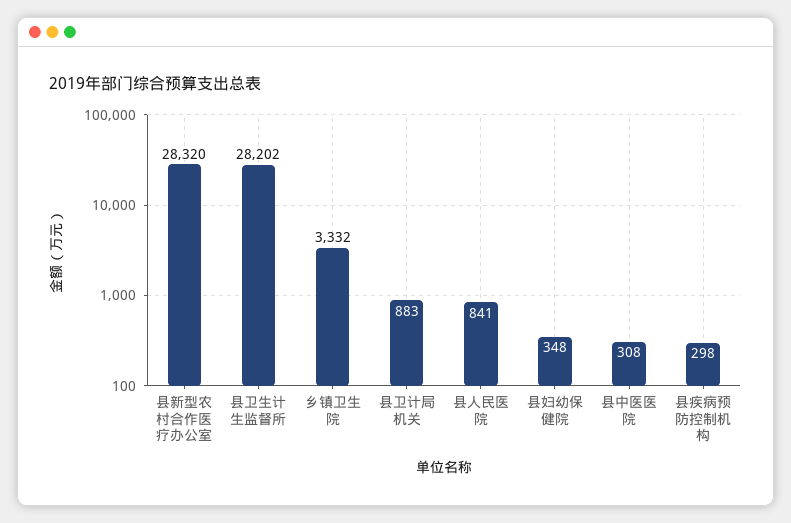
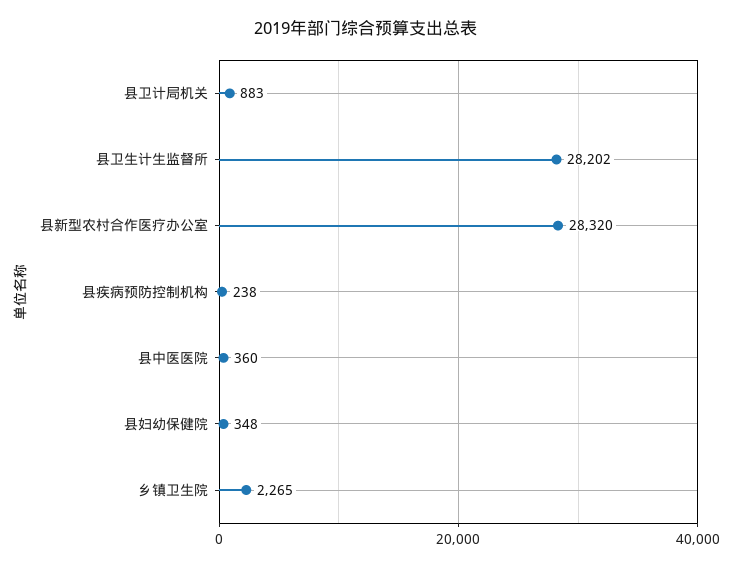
乡镇卫生院: 3332 -> 2265
县人民医院: 841 -> none
县中医医院: 308 -> 360
县疾病预防控制机构: 298 -> 238

